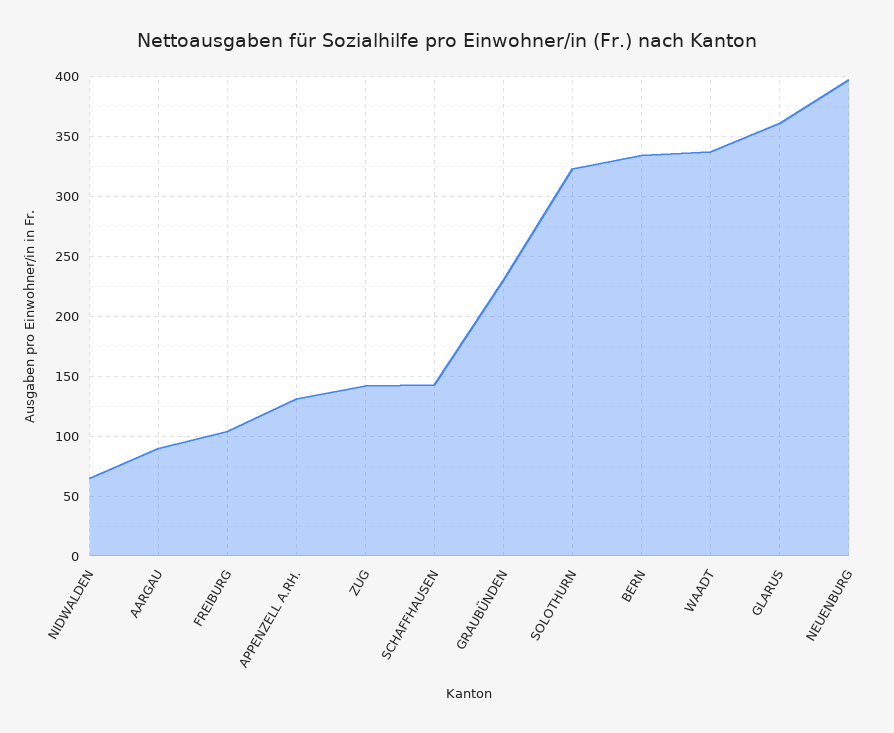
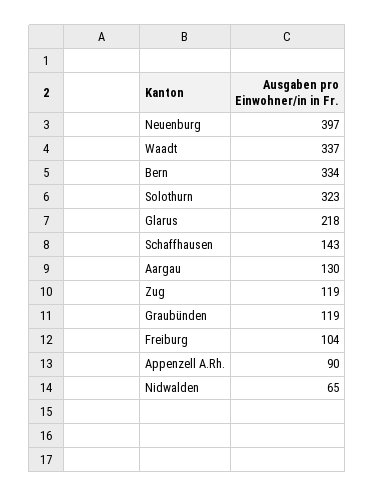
AARGAU: 90 -> 130
APPENZELL A.RH.: 130 -> 90
ZUG: 140 -> 119
GRAUBÜNDEN: 230 -> 119
GLARUS: 360 -> 218

